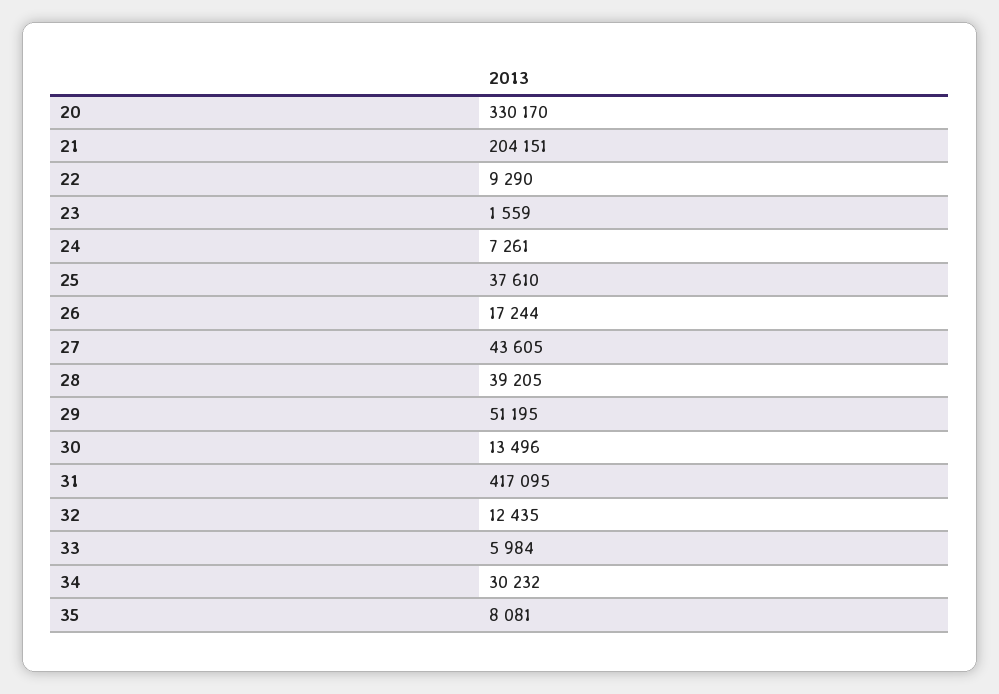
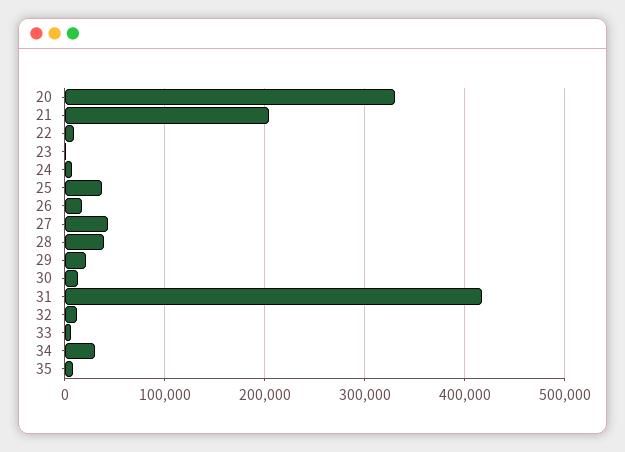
29: 51195 -> 20000

